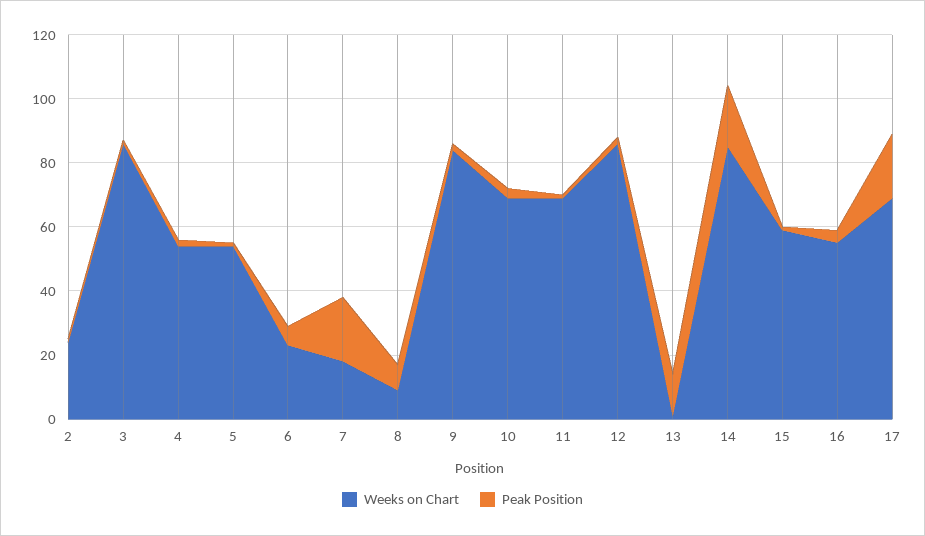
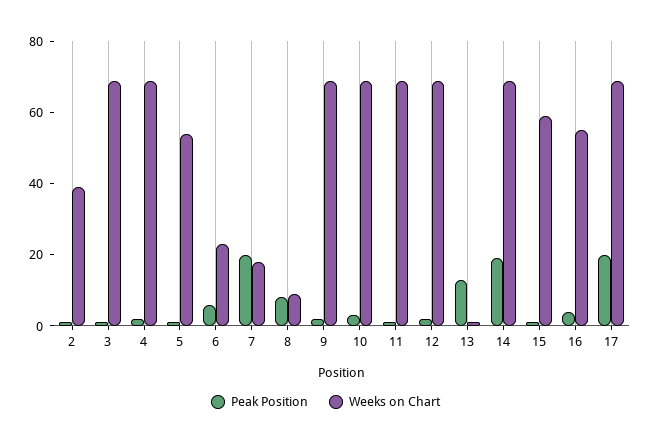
Weeks on Chart, 2: 25 -> 40
Weeks on Chart, 3: 85 -> 70
Weeks on Chart, 4: 55 -> 70
Weeks on Chart, 9: 85 -> 70
Weeks on Chart, 12: 85 -> 70
Weeks on Chart, 14: 85 -> 70

